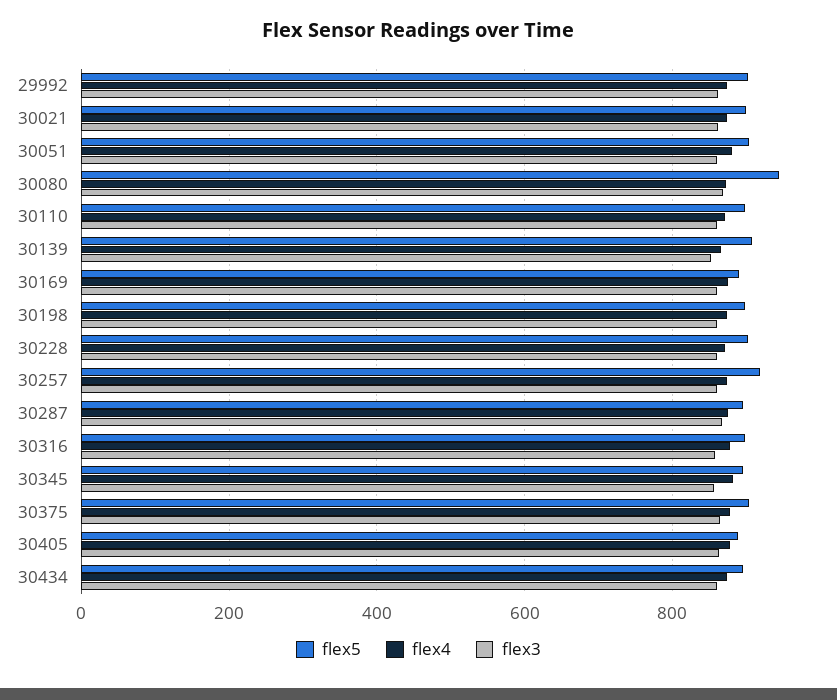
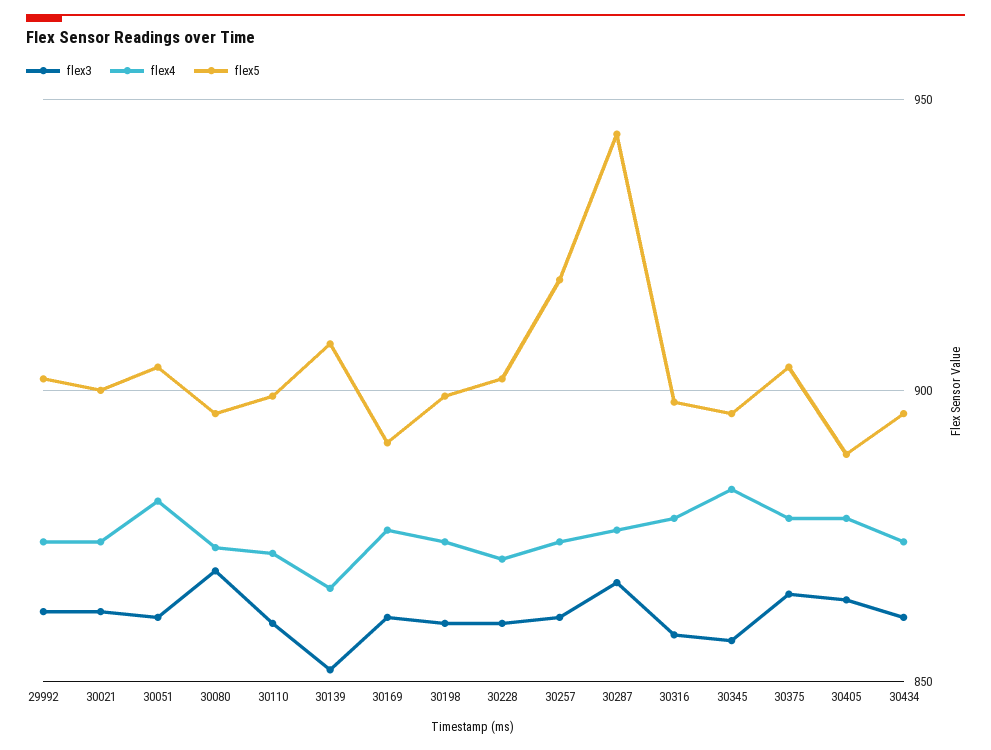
flex5, 30080: 940 -> 895
flex5, 30287: 900 -> 945

